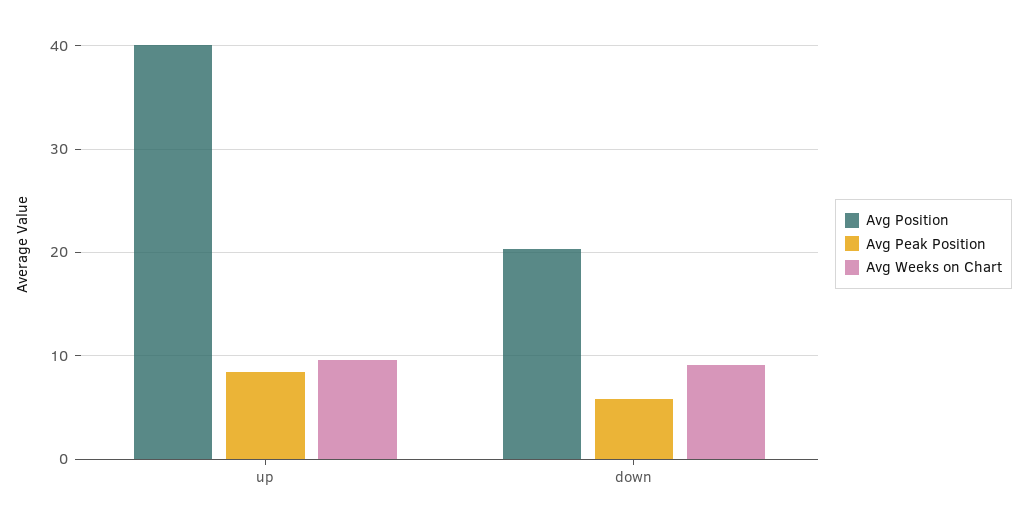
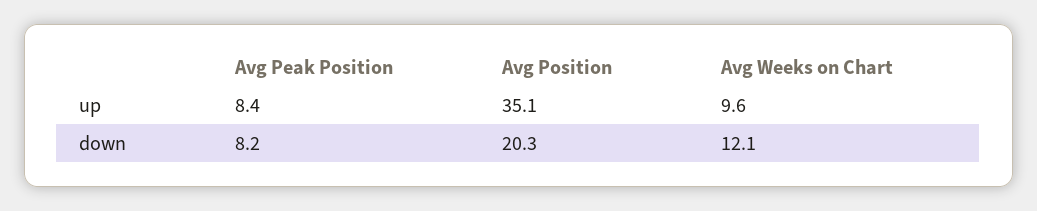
Avg Position, up: 40 -> 35.1
Avg Peak Position, down: 6 -> 8.2
Avg Weeks on Chart, down: 9 -> 12.1

